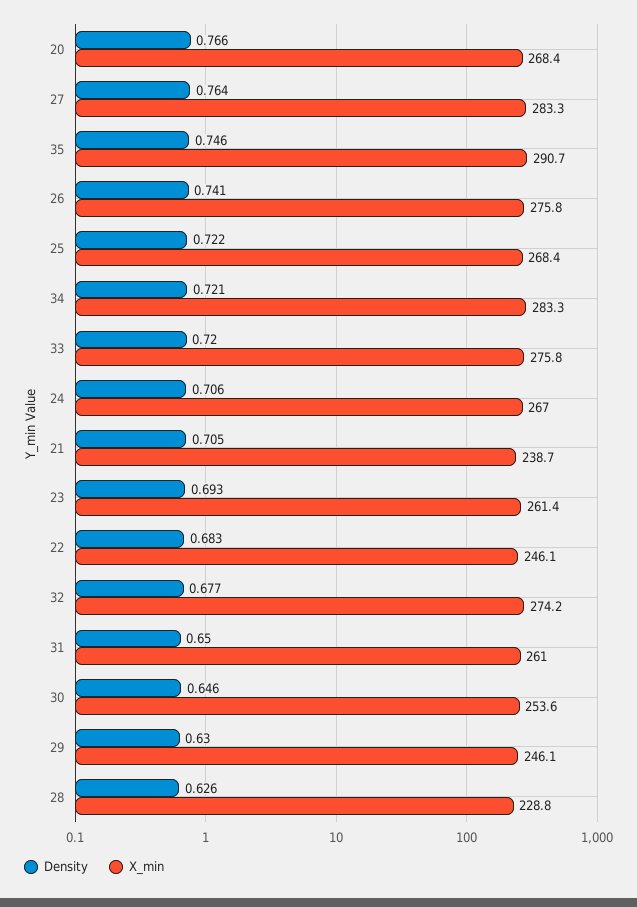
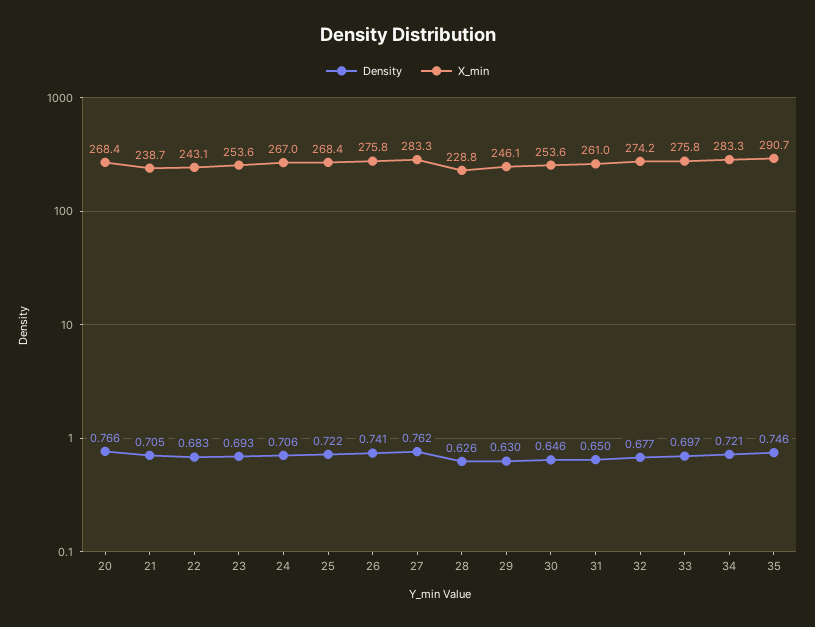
Density, 27: 0.764 -> 0.762
Density, 33: 0.72 -> 0.697
X_min, 23: 261.4 -> 253.6
X_min, 22: 246.1 -> 243.1

